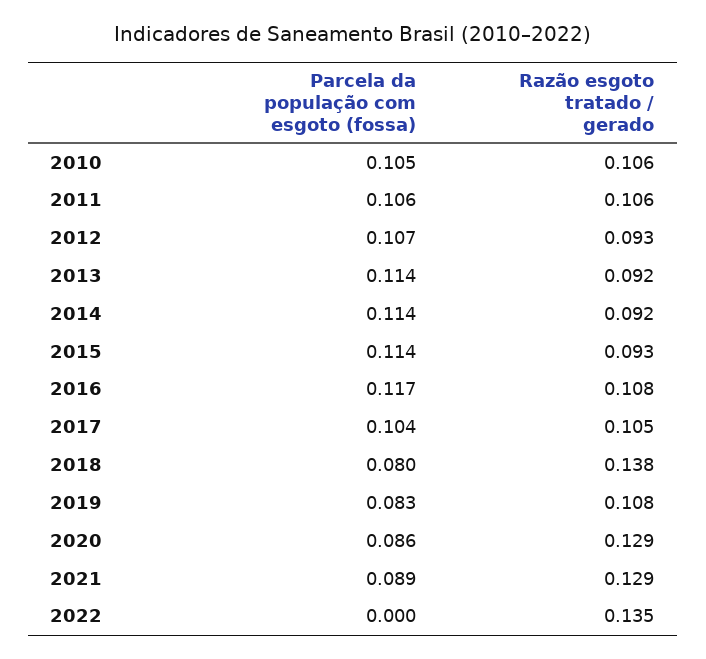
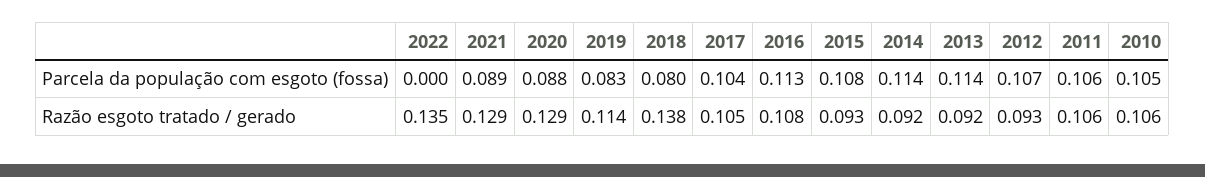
Parcela da população com esgoto (fossa), 2015: 0.114 -> 0.108
Parcela da população com esgoto (fossa), 2016: 0.117 -> 0.113
Razão esgoto tratado / gerado, 2019: 0.108 -> 0.114
Parcela da população com esgoto (fossa), 2020: 0.086 -> 0.088

